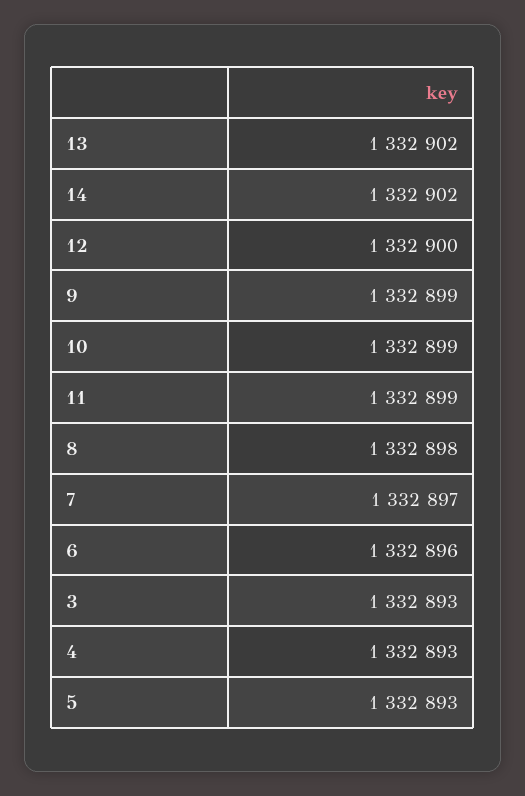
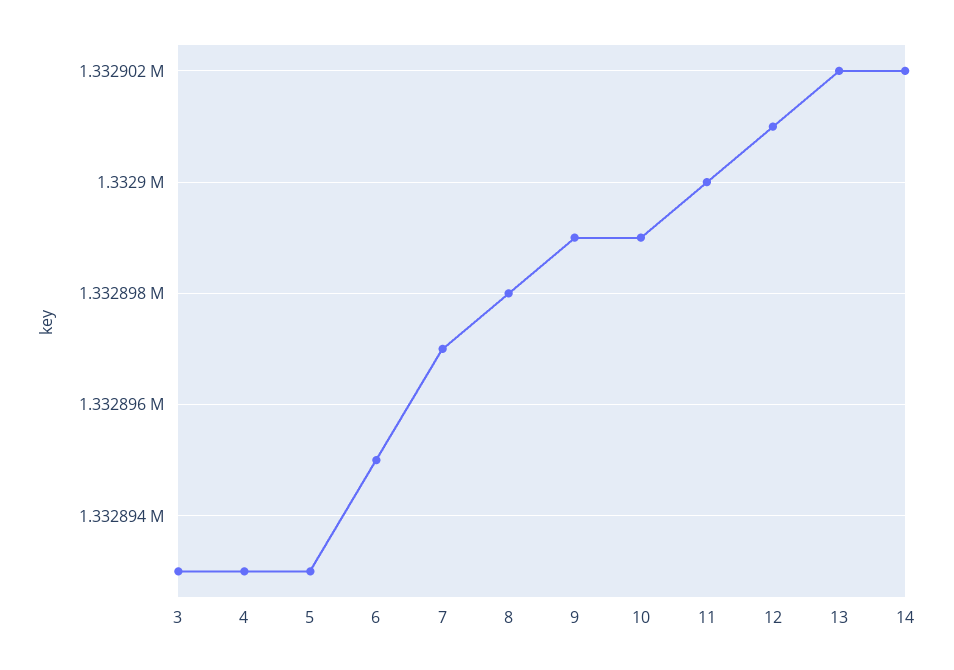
12: 1332900 -> 1332901
11: 1332899 -> 1332900
6: 1332896 -> 1332895

